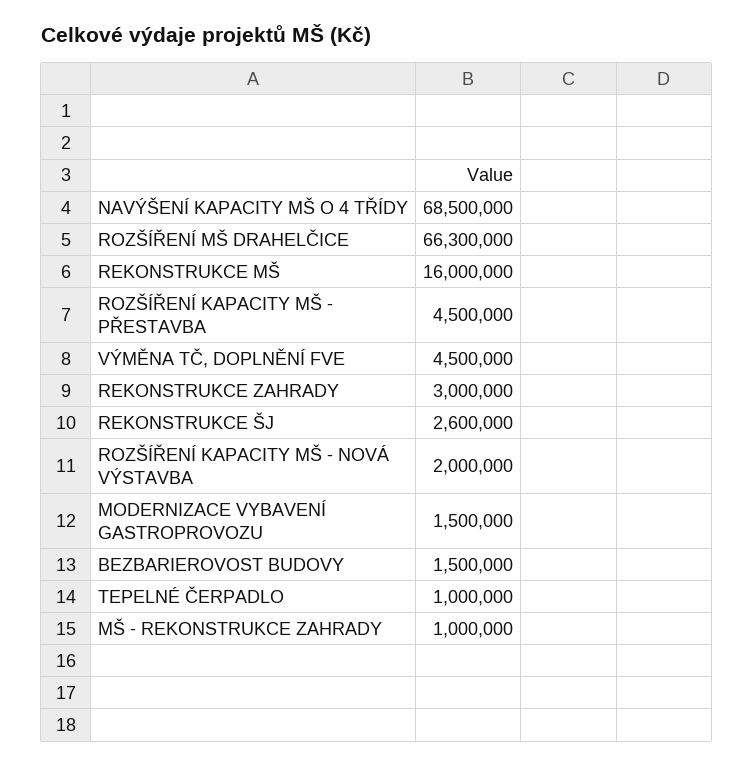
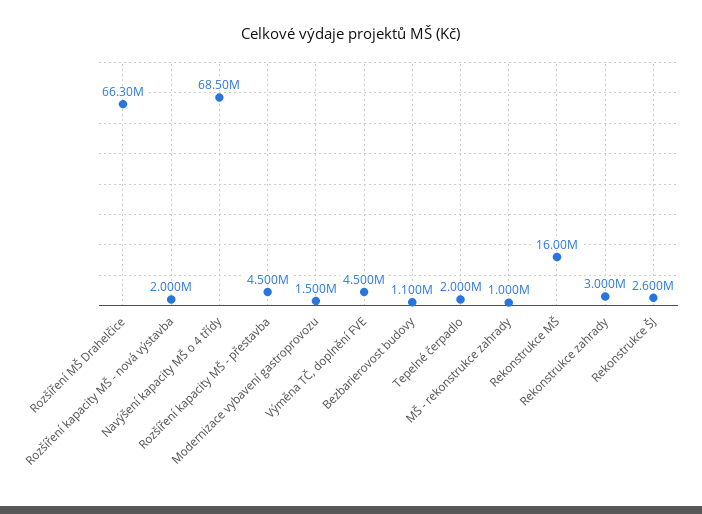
BEZBARIEROVOST BUDOVY: 1500000 -> 1100000
TEPELNÉ ČERPADLO: 1000000 -> 2000000

